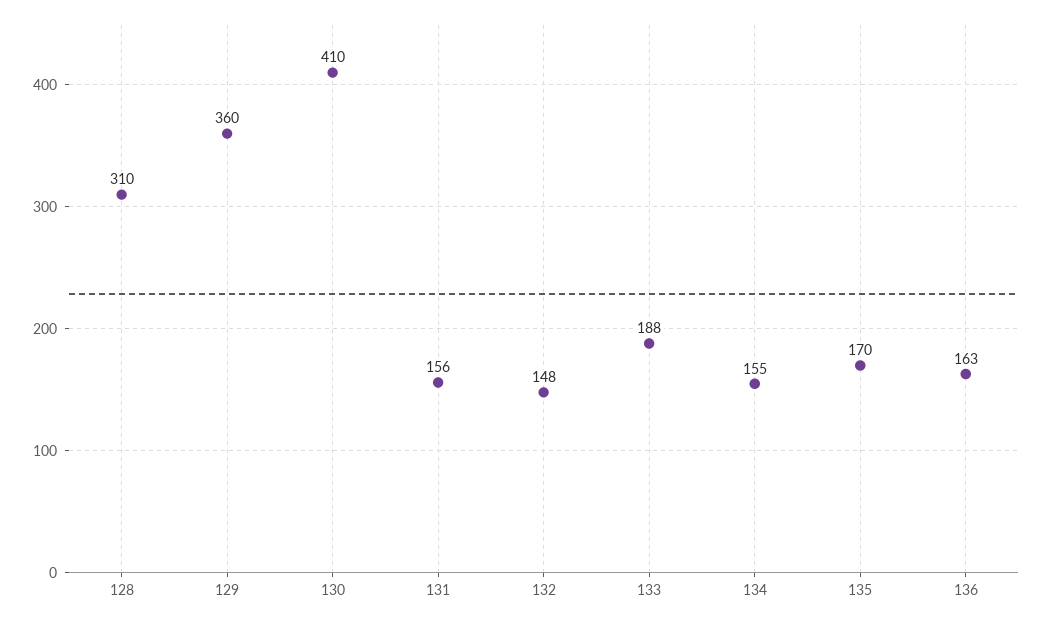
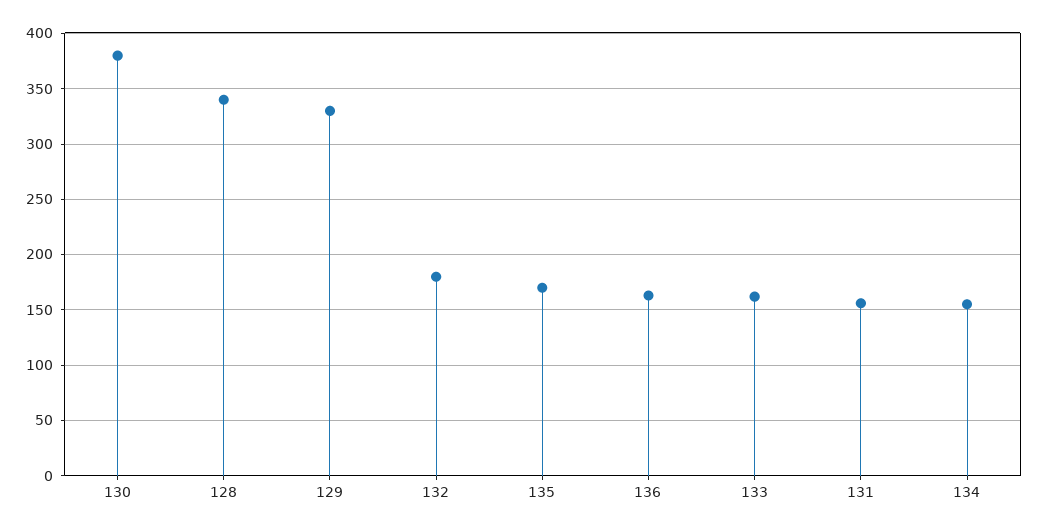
128: 310 -> 340
129: 360 -> 330
130: 410 -> 380
132: 148 -> 180
133: 188 -> 160

